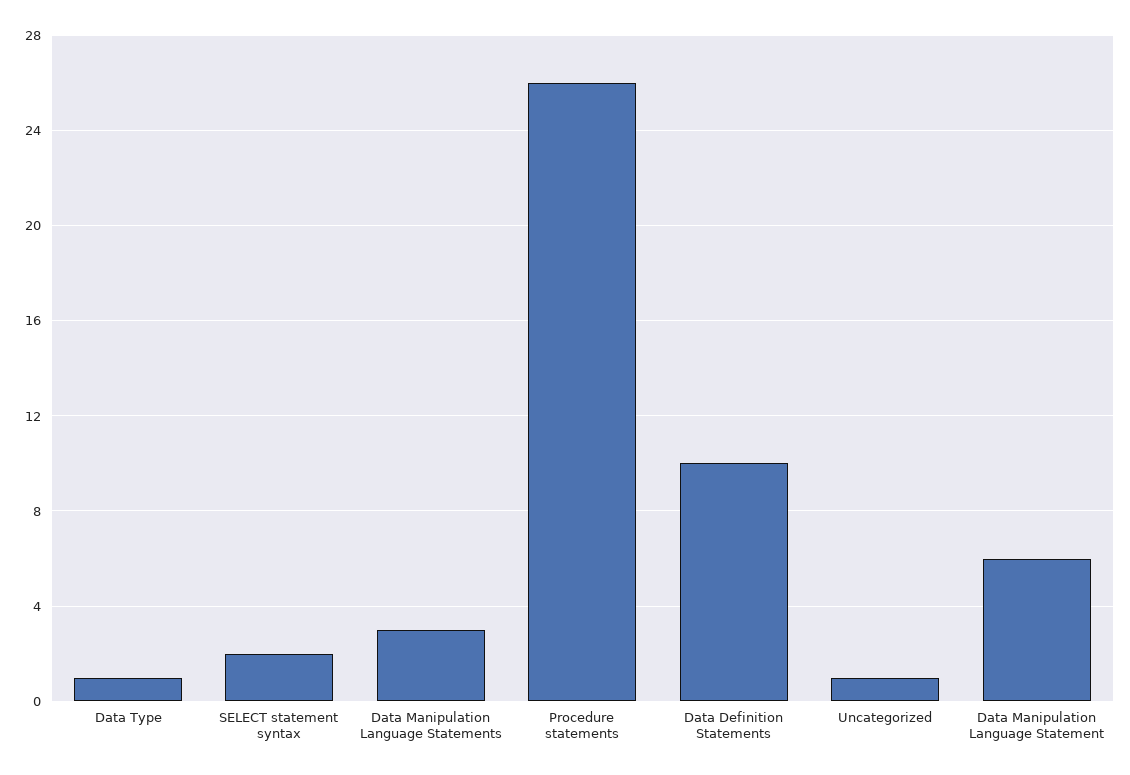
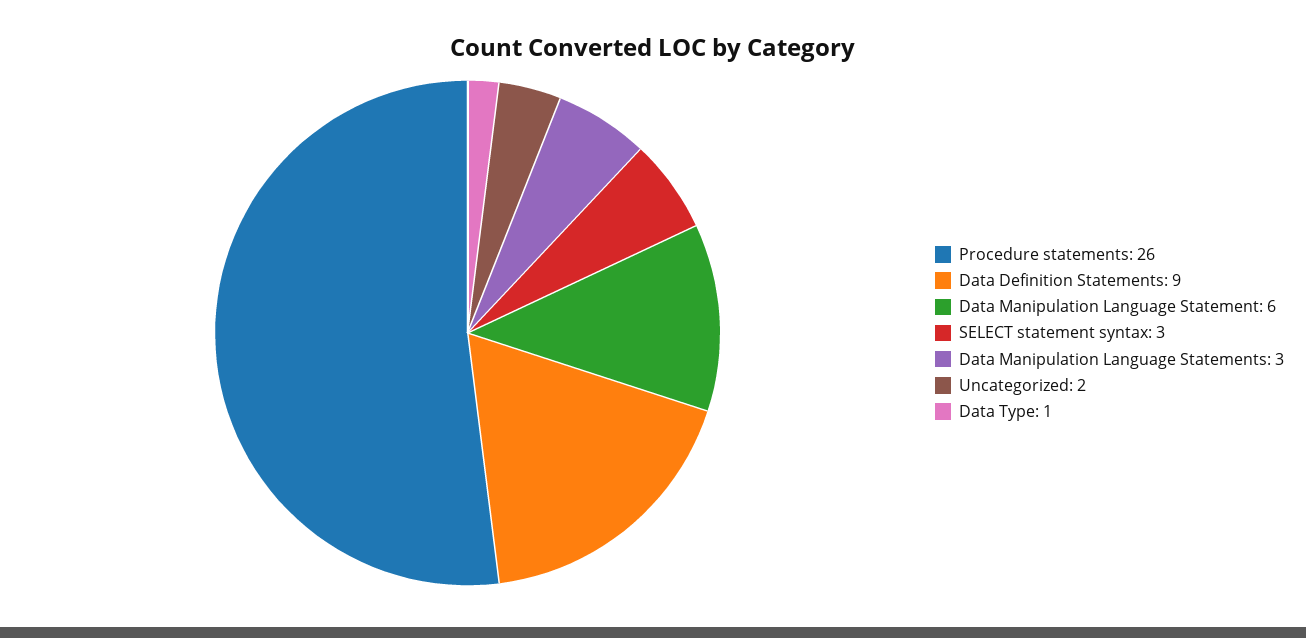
SELECT statement syntax: 2 -> 3
Data Definition Statements: 10 -> 9
Uncategorized: 1 -> 2

